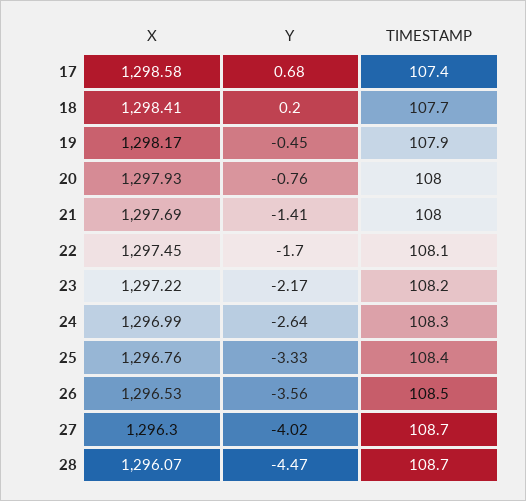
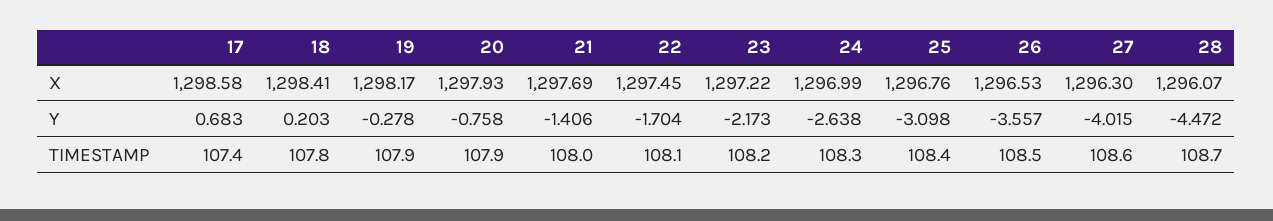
TIMESTAMP, 18: 107.7 -> 107.8
Y, 19: -0.45 -> -0.278
TIMESTAMP, 20: 108 -> 107.9
Y, 25: -3.33 -> -3.098
TIMESTAMP, 27: 108.7 -> 108.6

